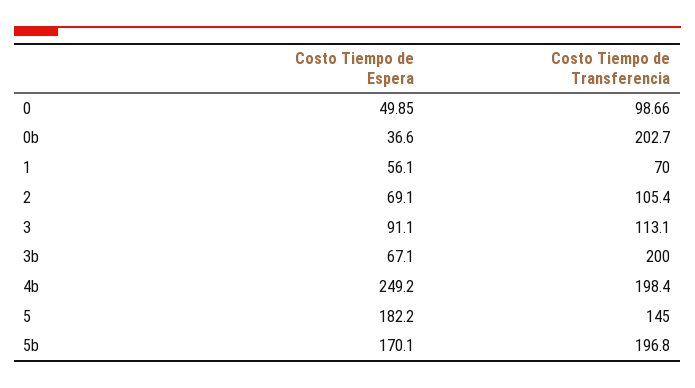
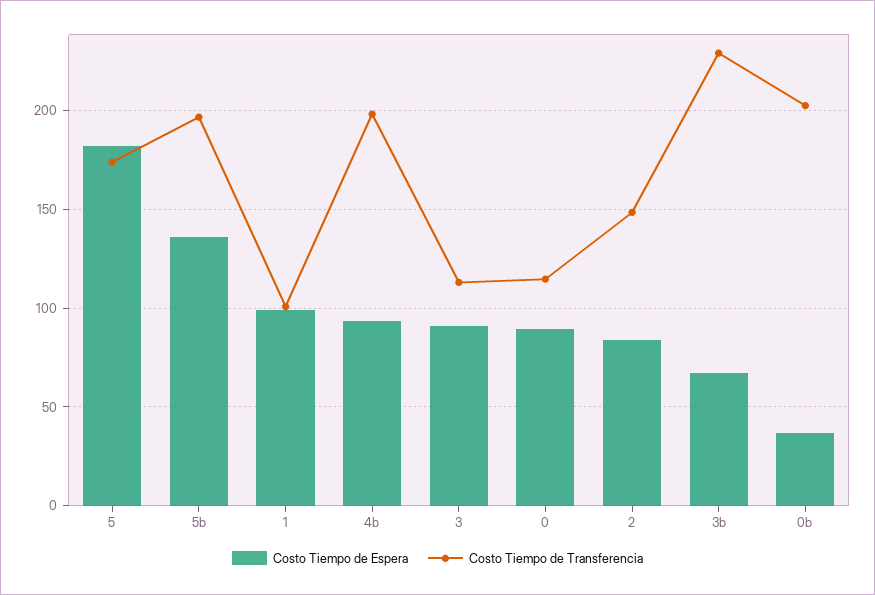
Costo Tiempo de Espera, 0: 49.85 -> 90
Costo Tiempo de Transferencia, 0: 98.66 -> 115
Costo Tiempo de Espera, 1: 56.1 -> 100
Costo Tiempo de Transferencia, 1: 70 -> 100
Costo Tiempo de Espera, 2: 69.1 -> 85
Costo Tiempo de Transferencia, 2: 105.4 -> 150
Costo Tiempo de Transferencia, 3b: 200 -> 230
Costo Tiempo de Espera, 4b: 249.2 -> 95
Costo Tiempo de Transferencia, 5: 145 -> 175
Costo Tiempo de Espera, 5b: 170.1 -> 135

